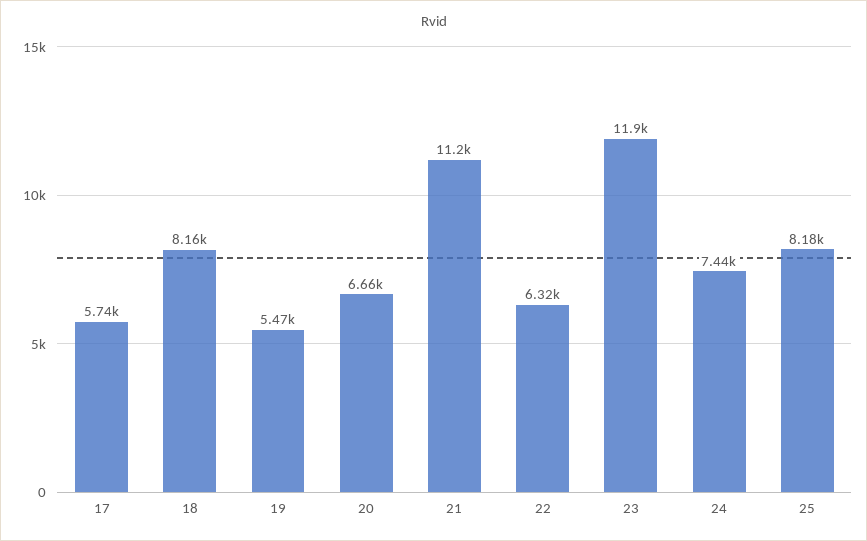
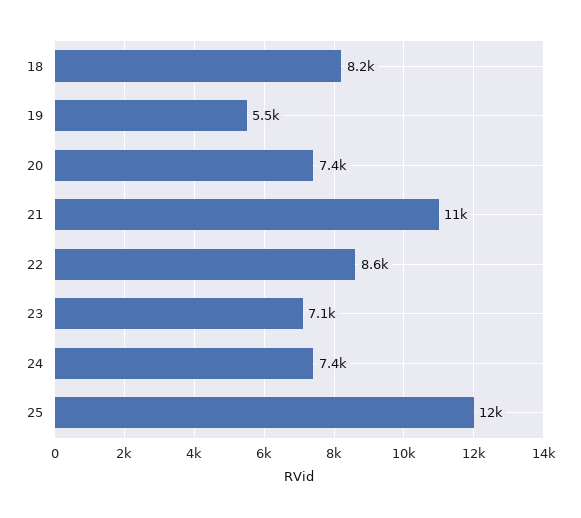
17: 5740 -> none
20: 6660 -> 7400
22: 6320 -> 8600
23: 11900 -> 7100
25: 8180 -> 12000

